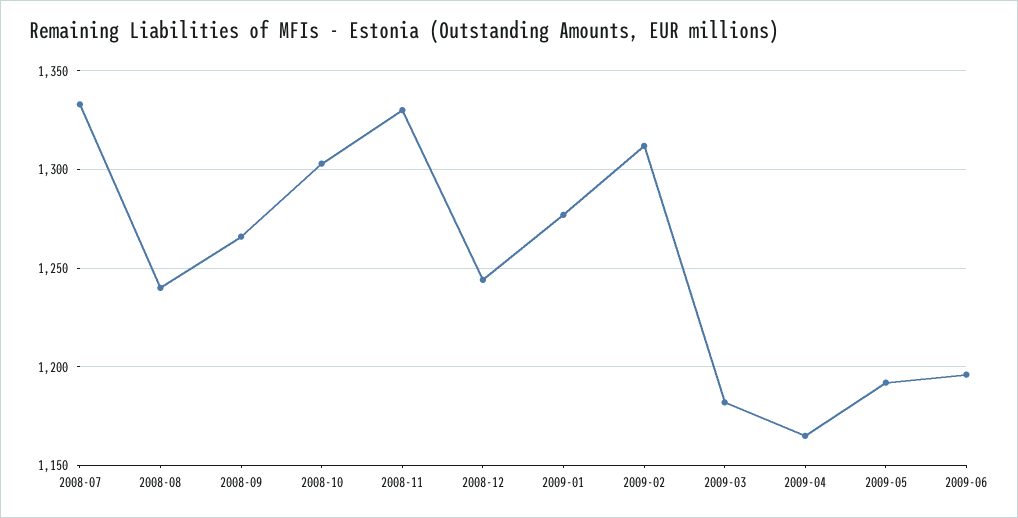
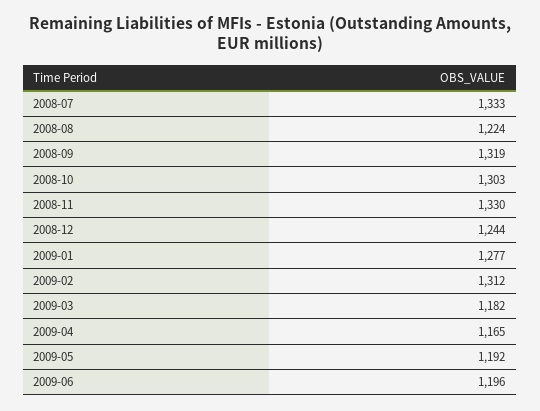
2008-08: 1240 -> 1224
2008-09: 1265 -> 1319

